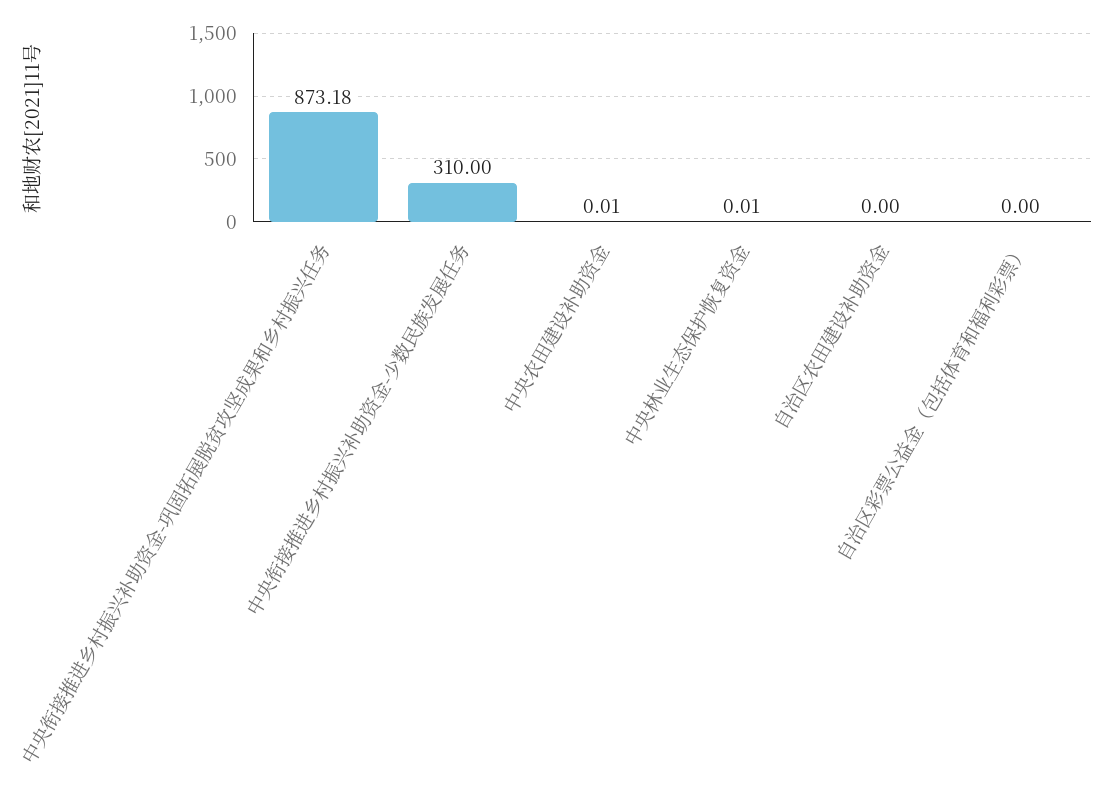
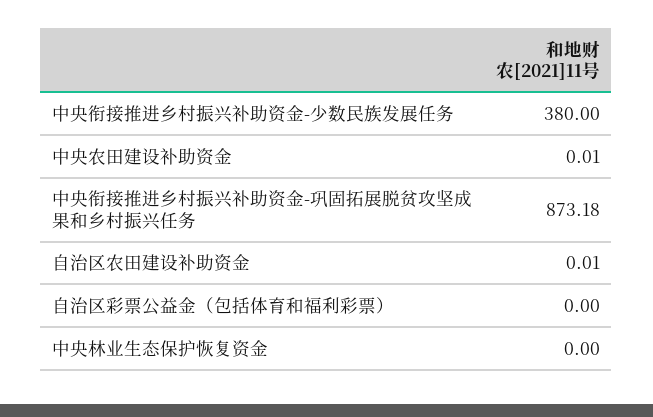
中央衔接推进乡村振兴补助资金-少数民族发展任务: 310 -> 380
中央林业生态保护恢复资金: 0.01 -> 0
自治区农田建设补助资金: 0 -> 0.01

